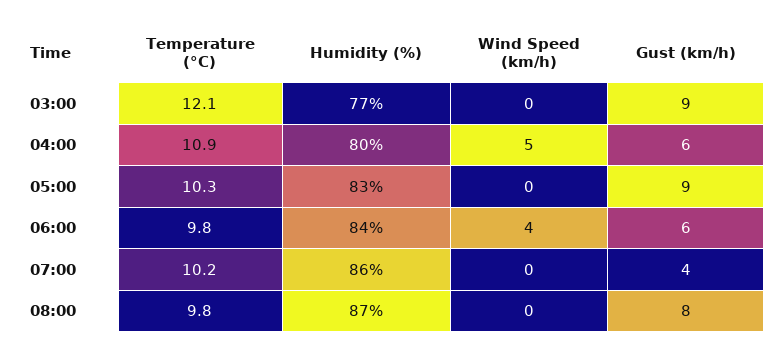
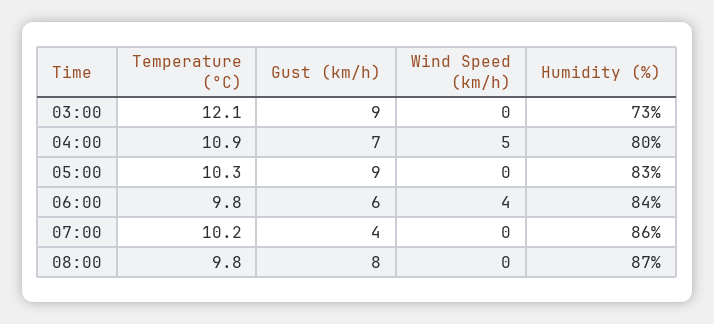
Humidity (%), 03:00: 77 -> 73
Gust (km/h), 04:00: 6 -> 7

